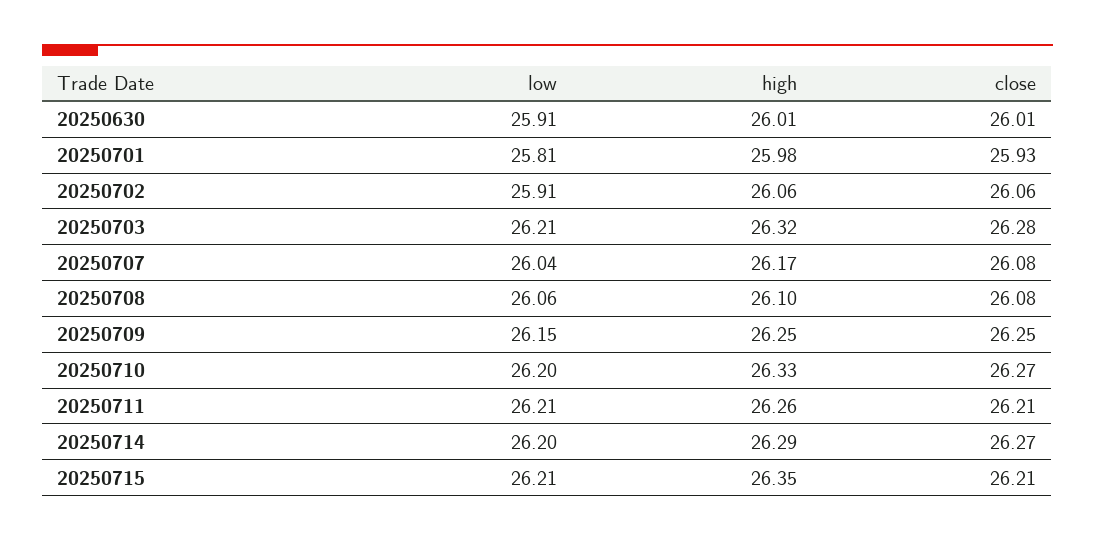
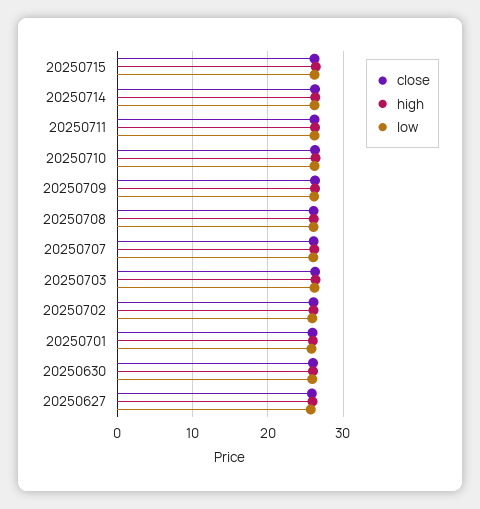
close, 20250627: none -> 26
high, 20250627: none -> 26
low, 20250627: none -> 26

